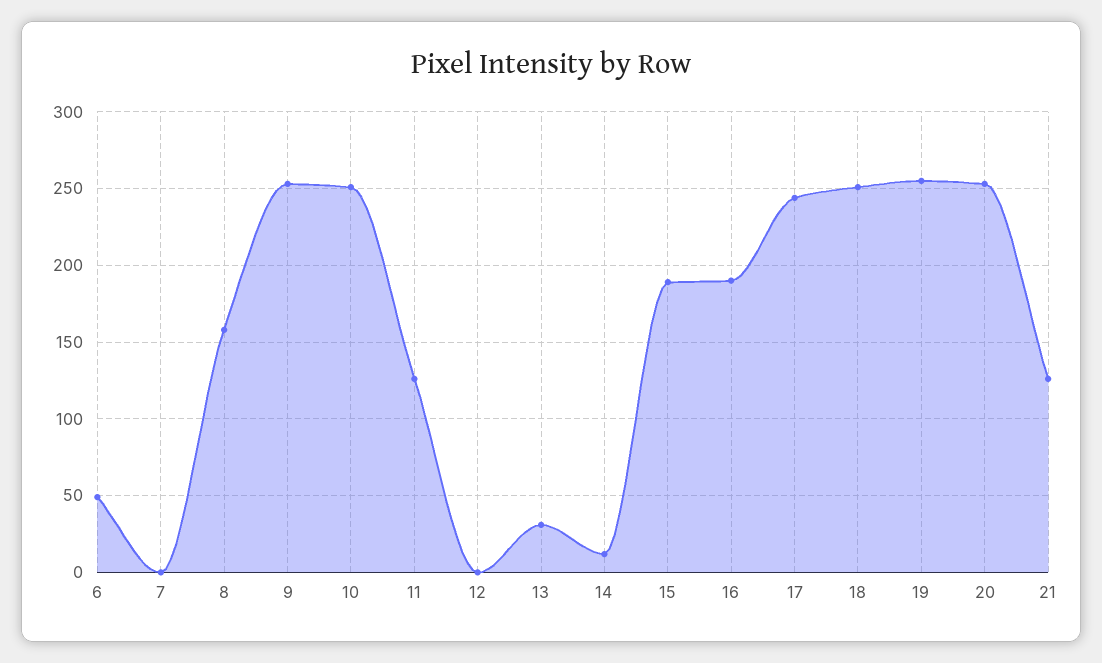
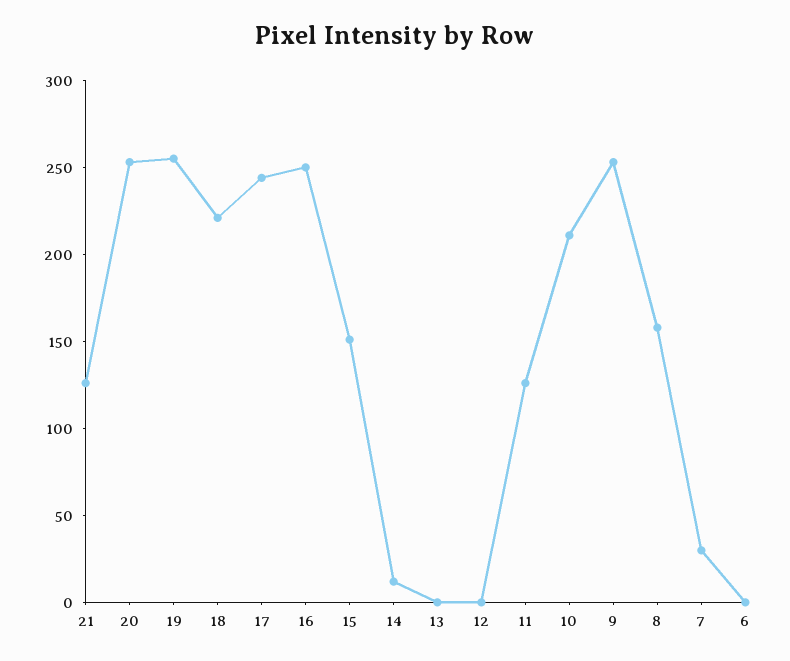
6: 50 -> 0
7: 0 -> 30
10: 250 -> 210
13: 30 -> 0
15: 190 -> 150
16: 190 -> 250
18: 250 -> 220

